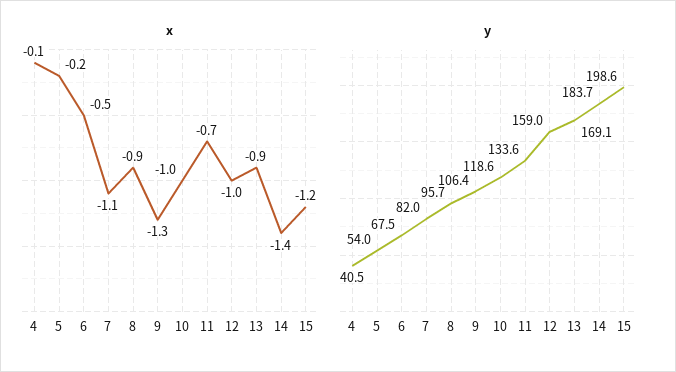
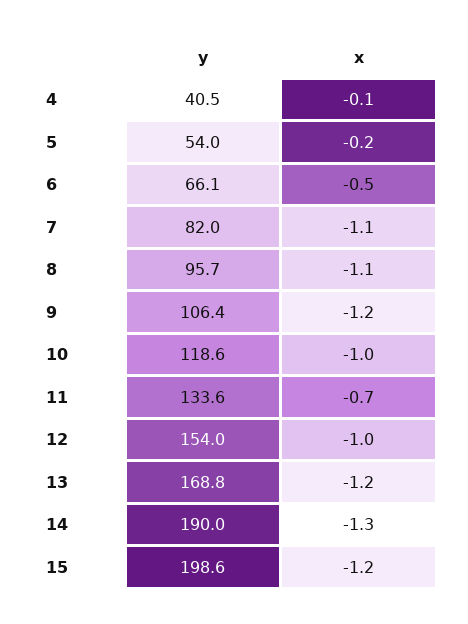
x, 8: -0.9 -> -1.1
x, 9: -1.3 -> -1.2
x, 13: -0.9 -> -1.2
x, 14: -1.4 -> -1.3
y, 6: 67.5 -> 66.1
y, 12: 159 -> 154
y, 13: 169.1 -> 168.8
y, 14: 183.7 -> 190

